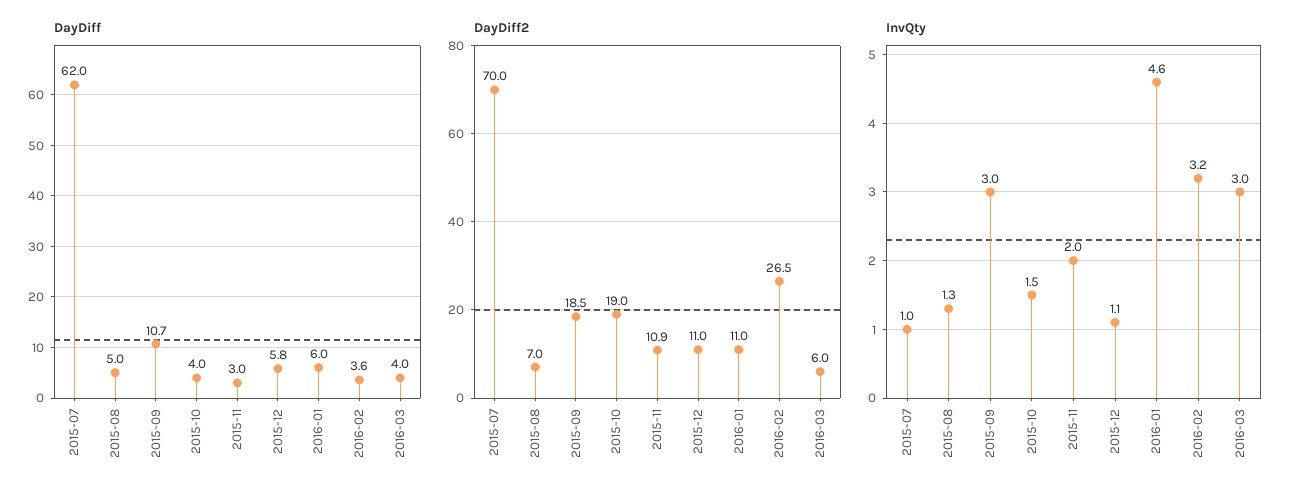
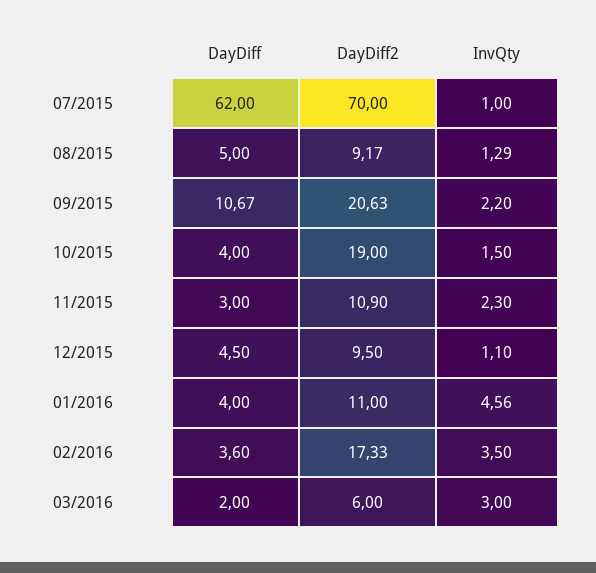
DayDiff, 2015-12: 5.8 -> 4.5
DayDiff, 2016-01: 6 -> 4
DayDiff, 2016-03: 4 -> 2
DayDiff2, 2015-08: 7 -> 9.17
DayDiff2, 2015-09: 18.5 -> 20.63
DayDiff2, 2015-12: 11 -> 9.5
DayDiff2, 2016-02: 26.5 -> 17.33
InvQty, 2015-09: 3 -> 2.2
InvQty, 2015-11: 2 -> 2.3
InvQty, 2016-02: 3.2 -> 3.5

